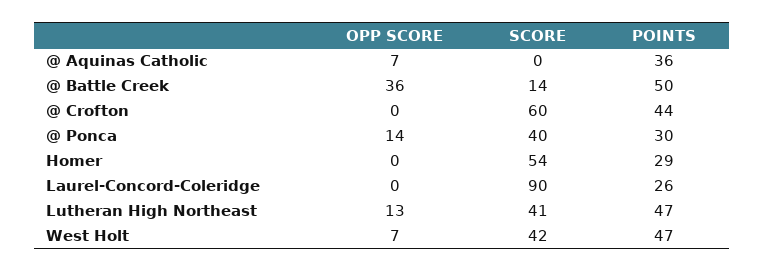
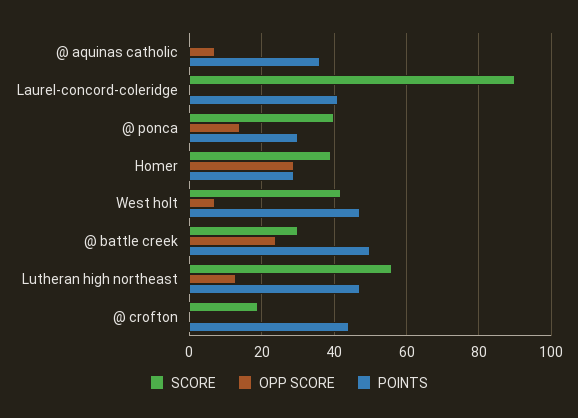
OPP SCORE, @ Battle Creek: 36 -> 25
SCORE, @ Battle Creek: 14 -> 30
SCORE, @ Crofton: 60 -> 20
OPP SCORE, Homer: 0 -> 30
SCORE, Homer: 54 -> 40
POINTS, Laurel-Concord-Coleridge: 26 -> 40
SCORE, Lutheran High Northeast: 41 -> 55

